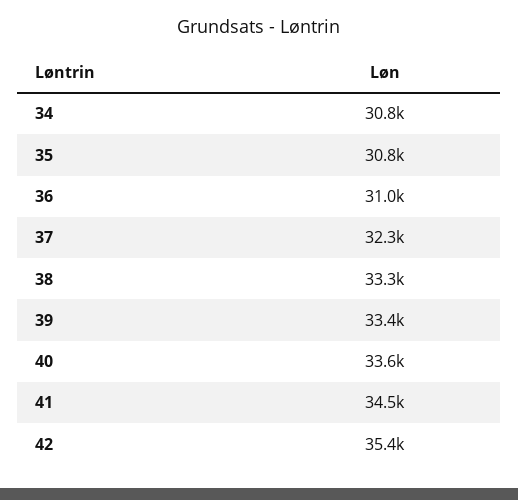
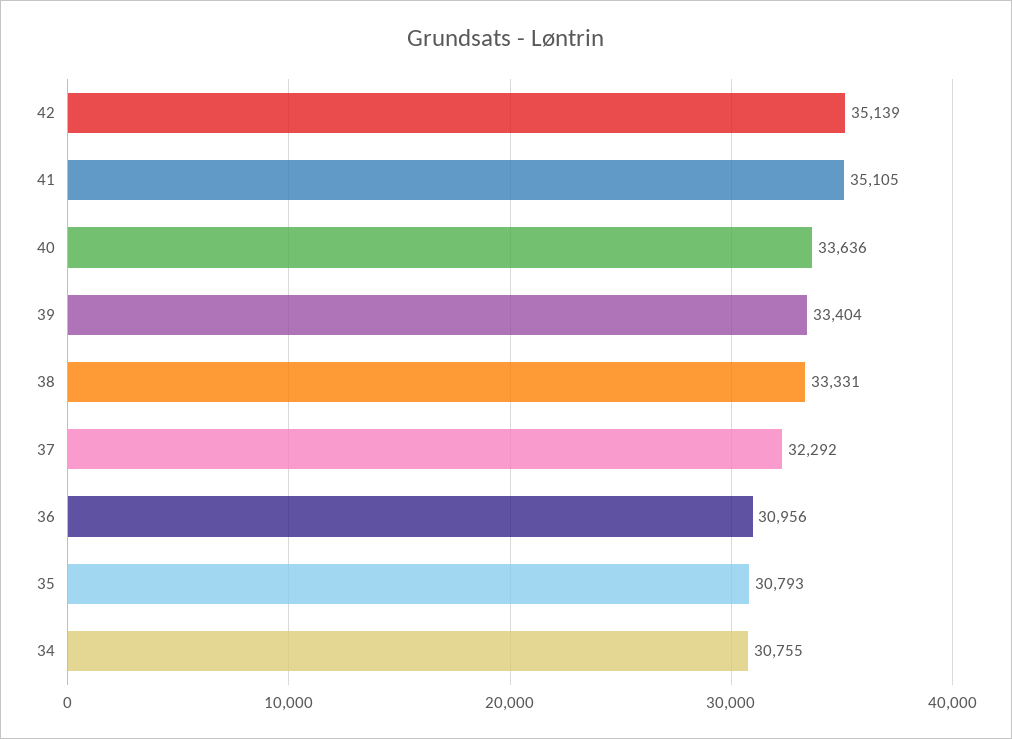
41: 34500 -> 35105
42: 35400 -> 35139

